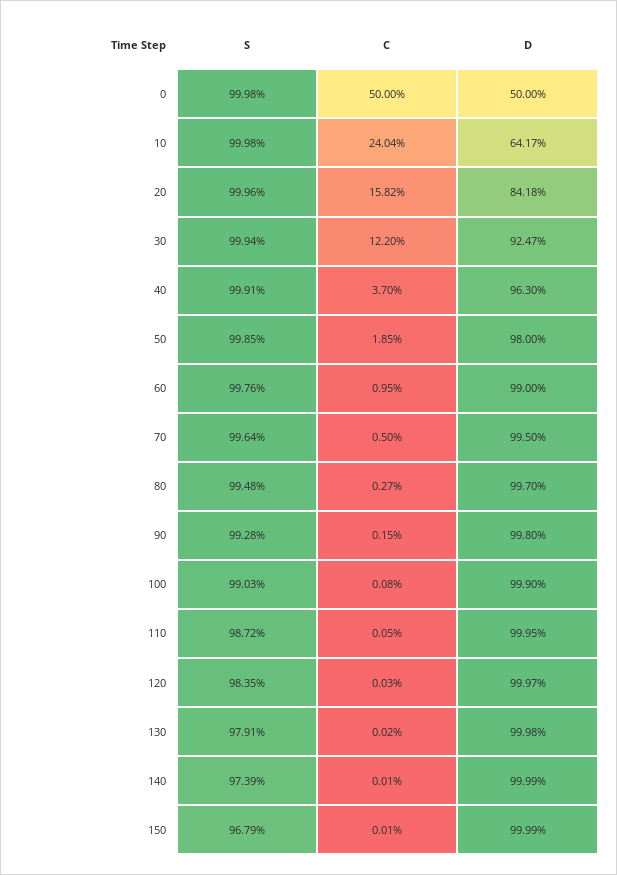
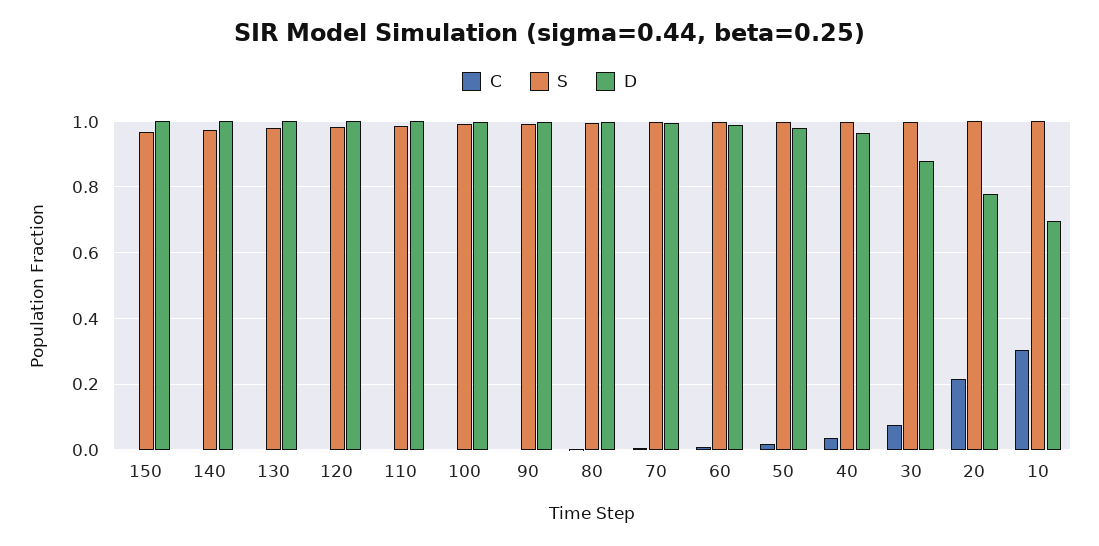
S, 0: 0.9998 -> none
C, 0: 0.5 -> none
D, 0: 0.5 -> none
C, 10: 0.2404 -> 0.3
D, 10: 0.6417 -> 0.7
C, 20: 0.1582 -> 0.22
D, 20: 0.8418 -> 0.78
C, 30: 0.122 -> 0.08
D, 30: 0.9247 -> 0.88

